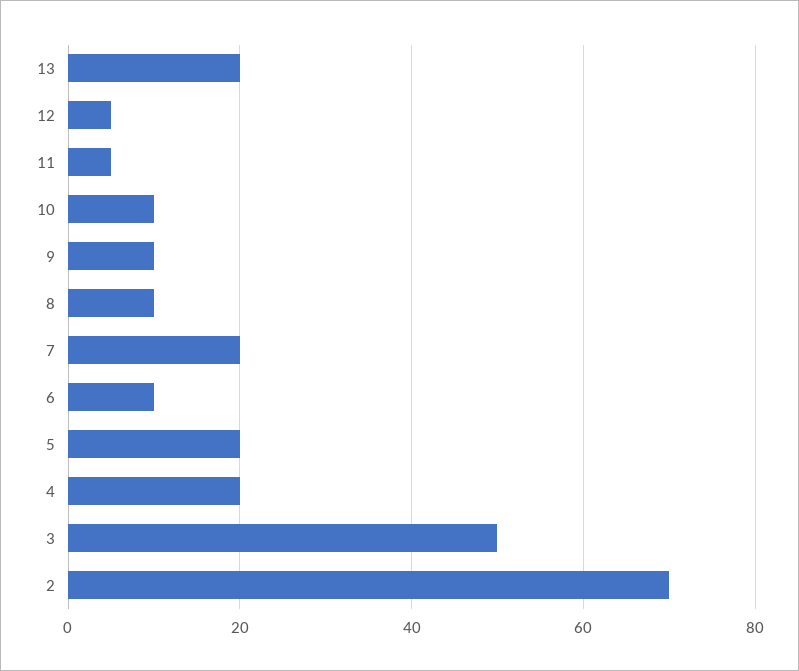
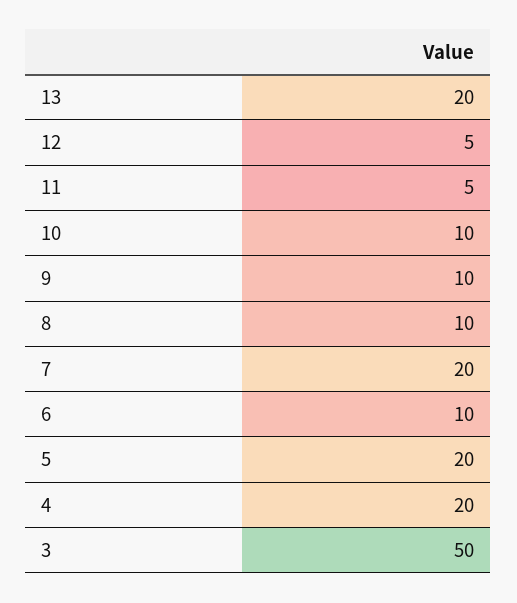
2: 70 -> none

